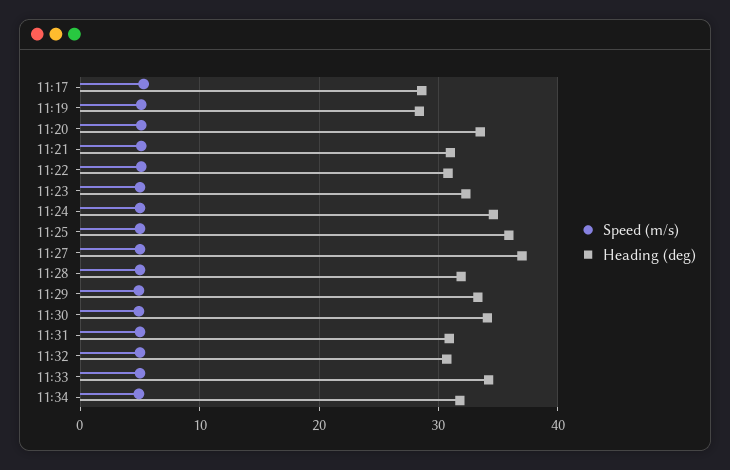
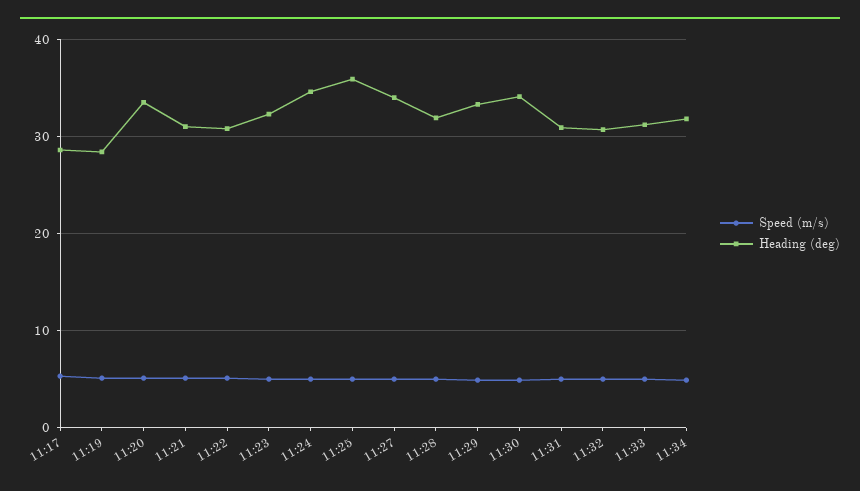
Heading (deg), 11:27: 37 -> 34
Heading (deg), 11:33: 34 -> 31

